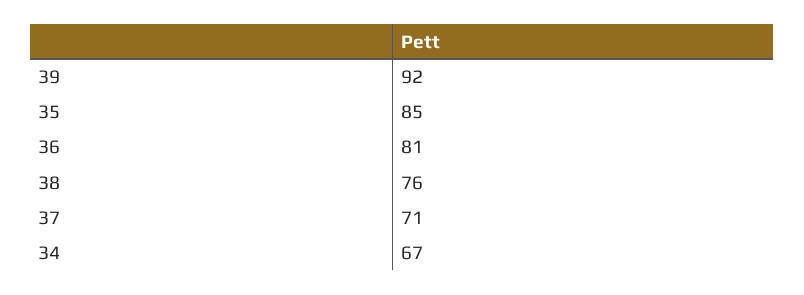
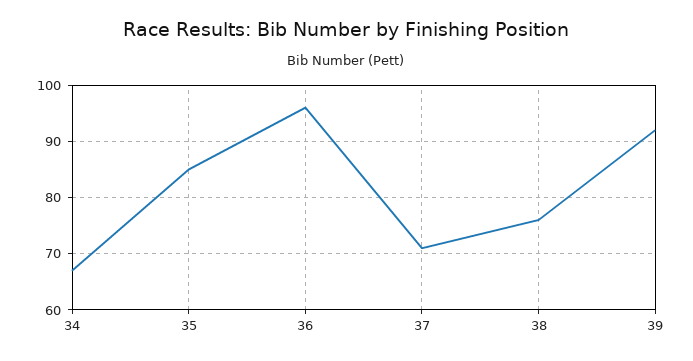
36: 81 -> 95

